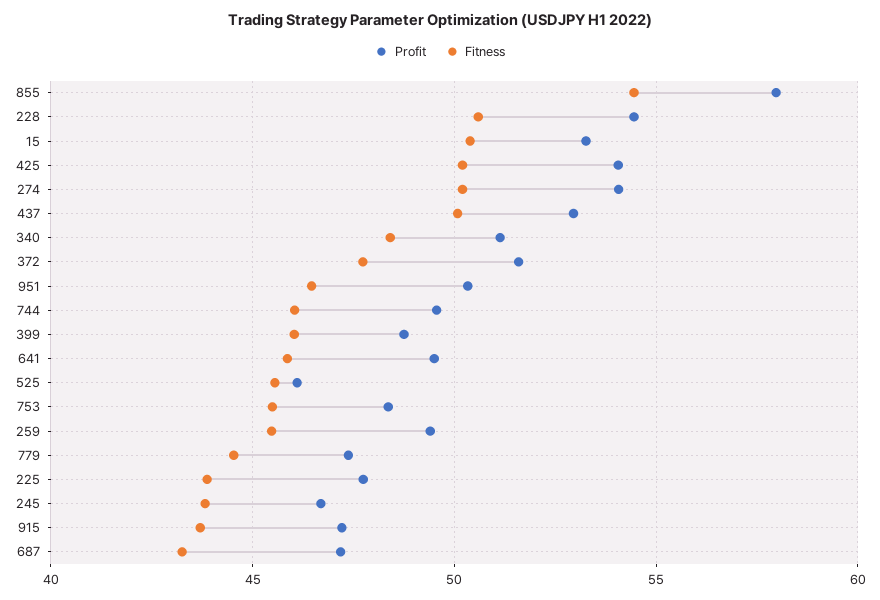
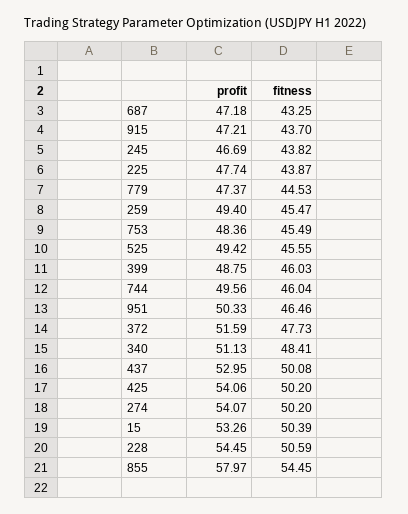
Profit, 641: 49.5 -> none
Fitness, 641: 46 -> none
Profit, 525: 46 -> 49.42

